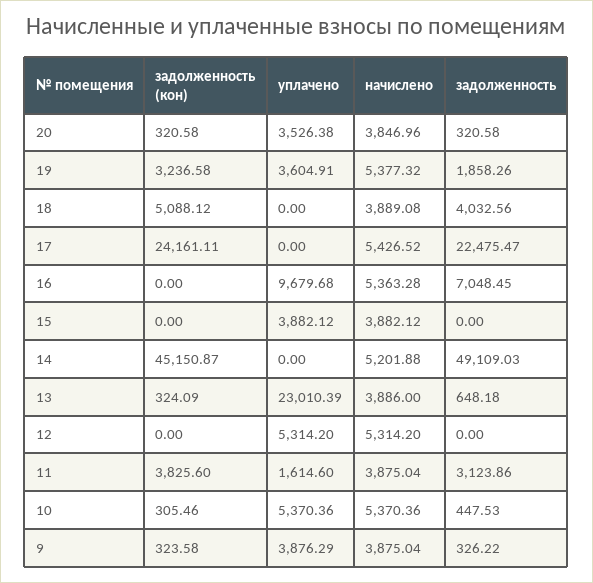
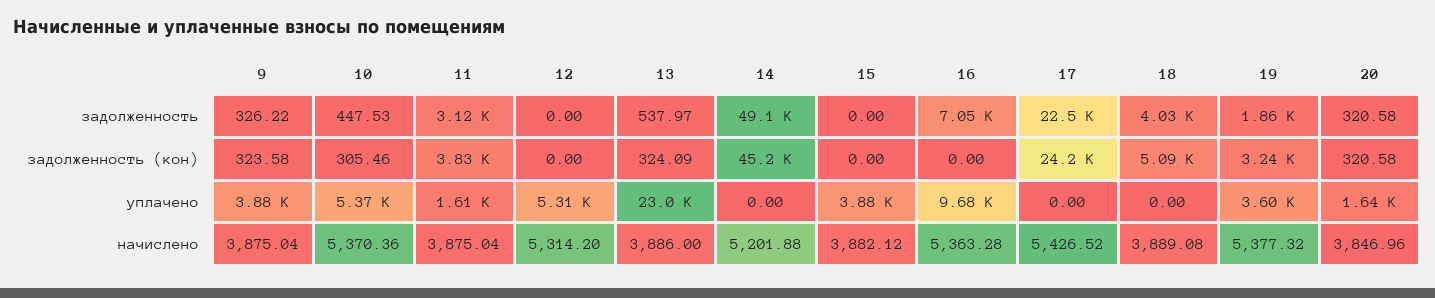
уплачено, 20: 3526.38 -> 1640
задолженность, 13: 648.18 -> 537.97

